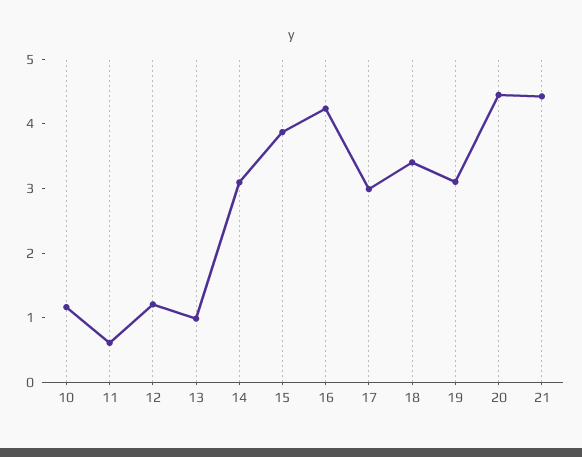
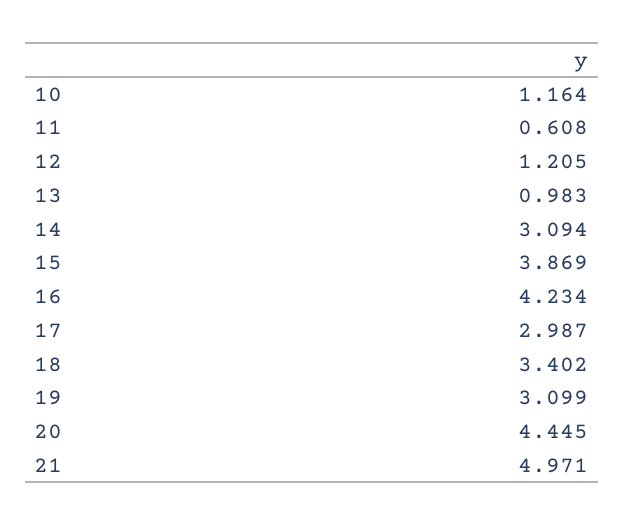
21: 4.4 -> 4.971

